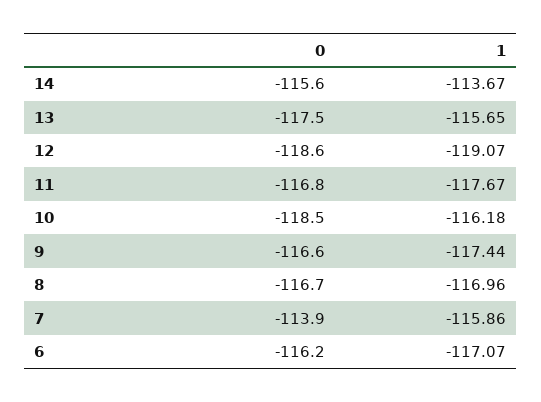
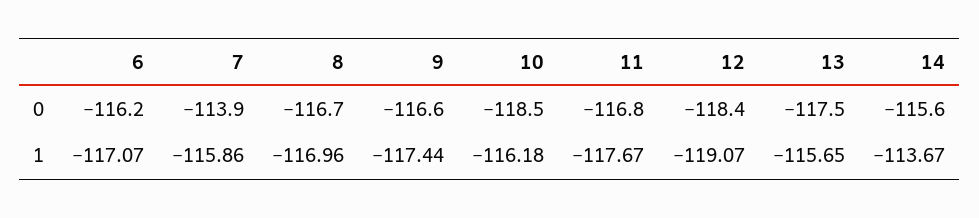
0, 12: -118.6 -> -118.4

